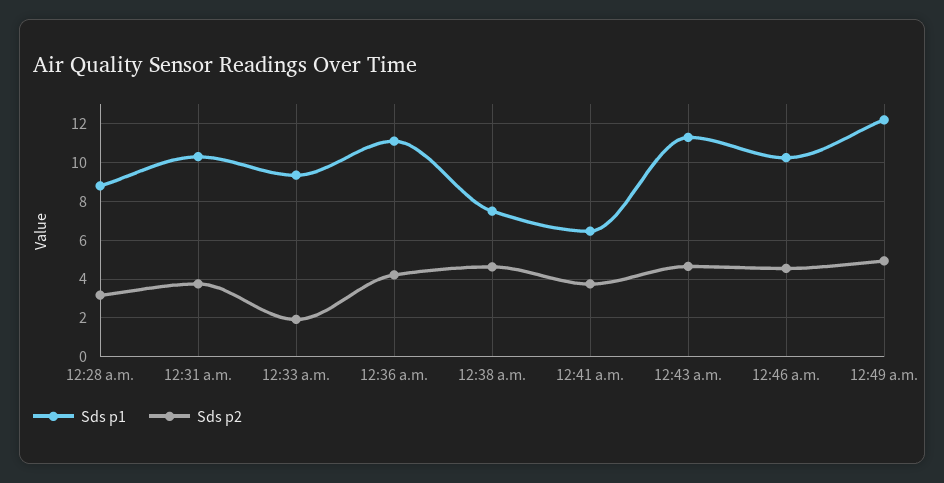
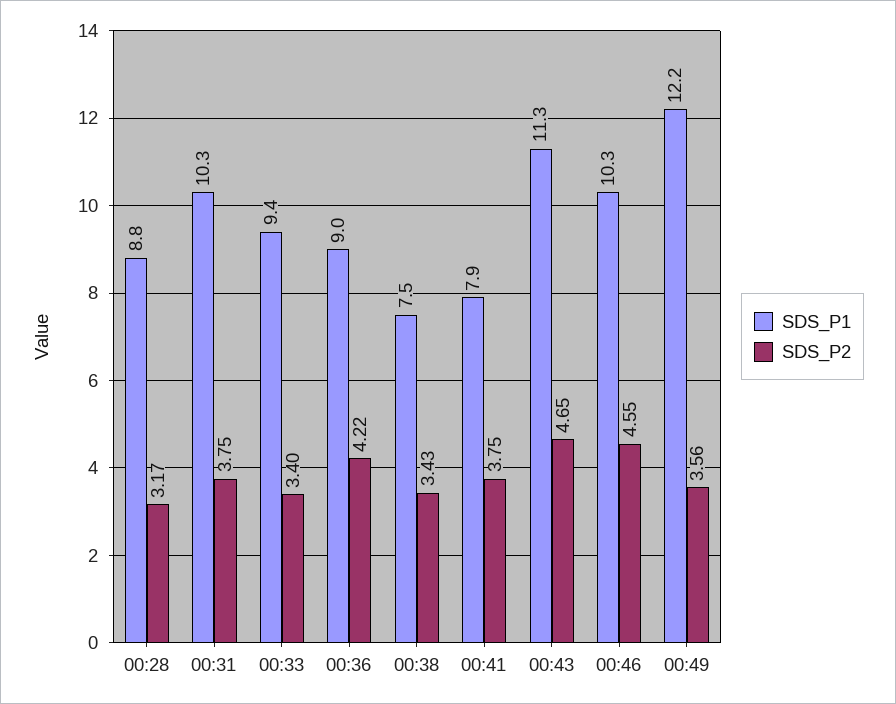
Sds p2, 12:33 a.m.: 2 -> 3.4
Sds p1, 12:36 a.m.: 11 -> 9
Sds p2, 12:38 a.m.: 4.5 -> 3.43
Sds p1, 12:41 a.m.: 6.5 -> 7.9
Sds p2, 12:49 a.m.: 5 -> 3.56

